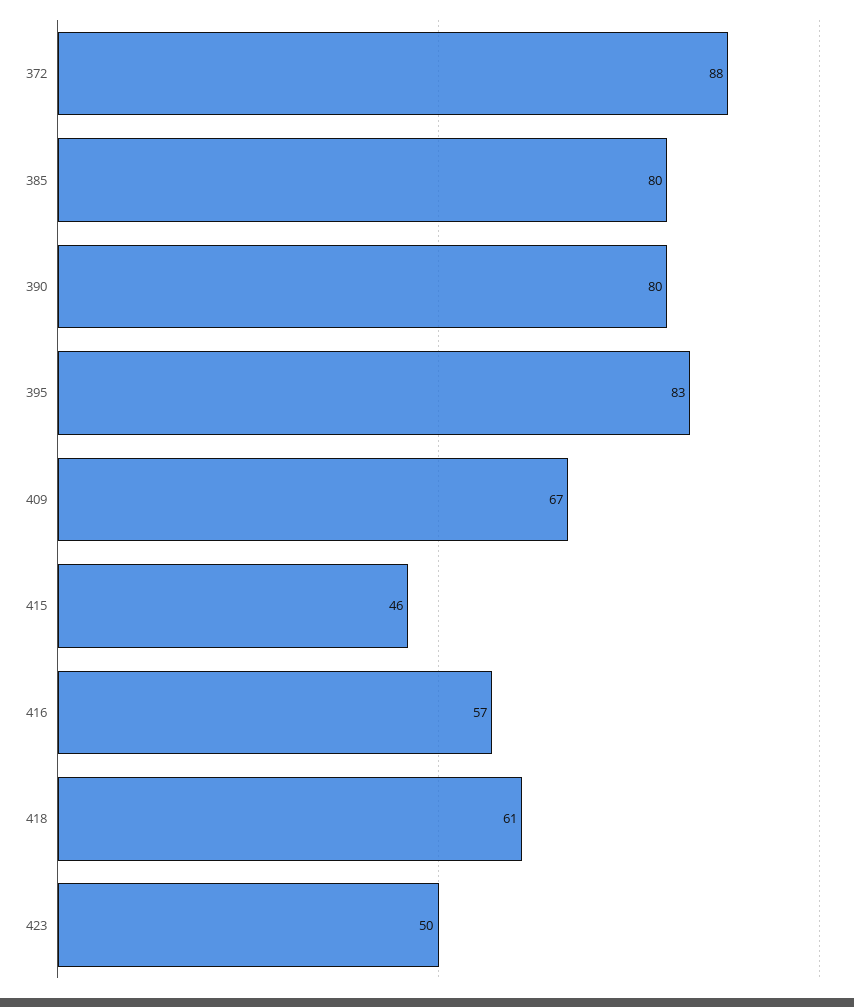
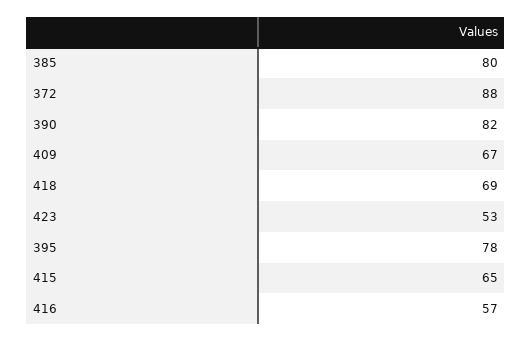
390: 80 -> 82
395: 83 -> 78
415: 46 -> 65
418: 61 -> 69
423: 50 -> 53

